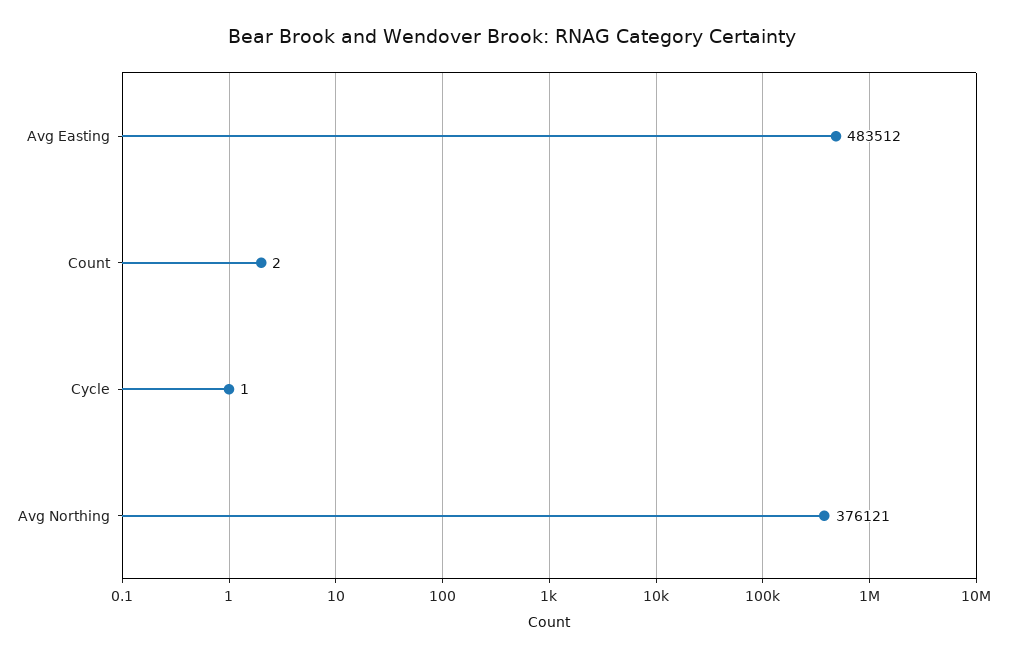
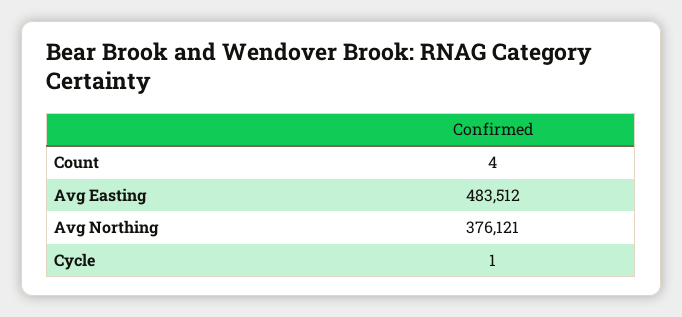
Count: 2 -> 4

